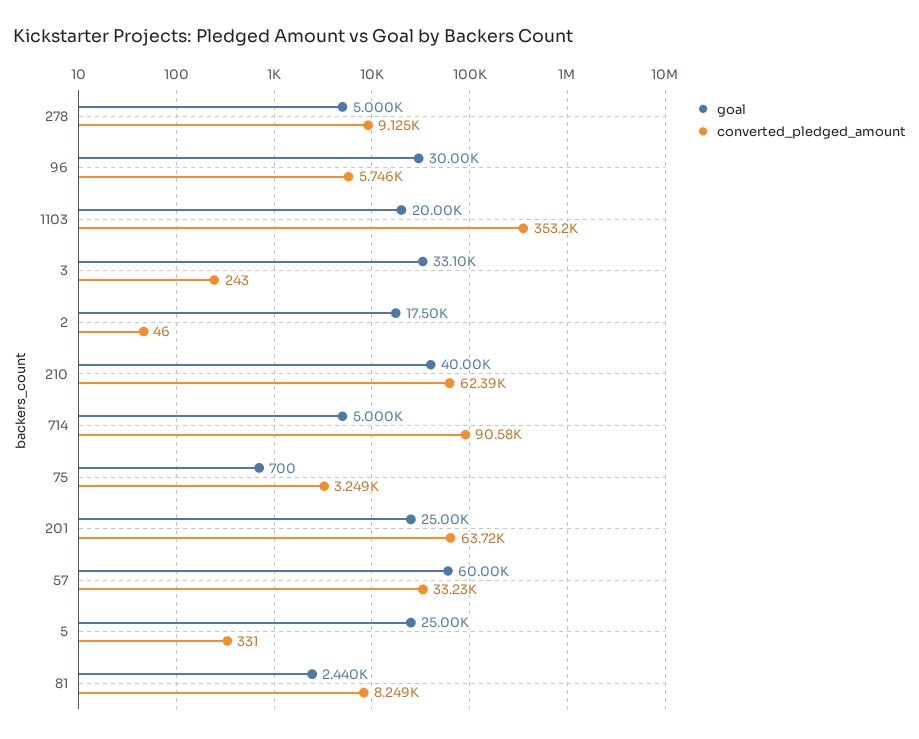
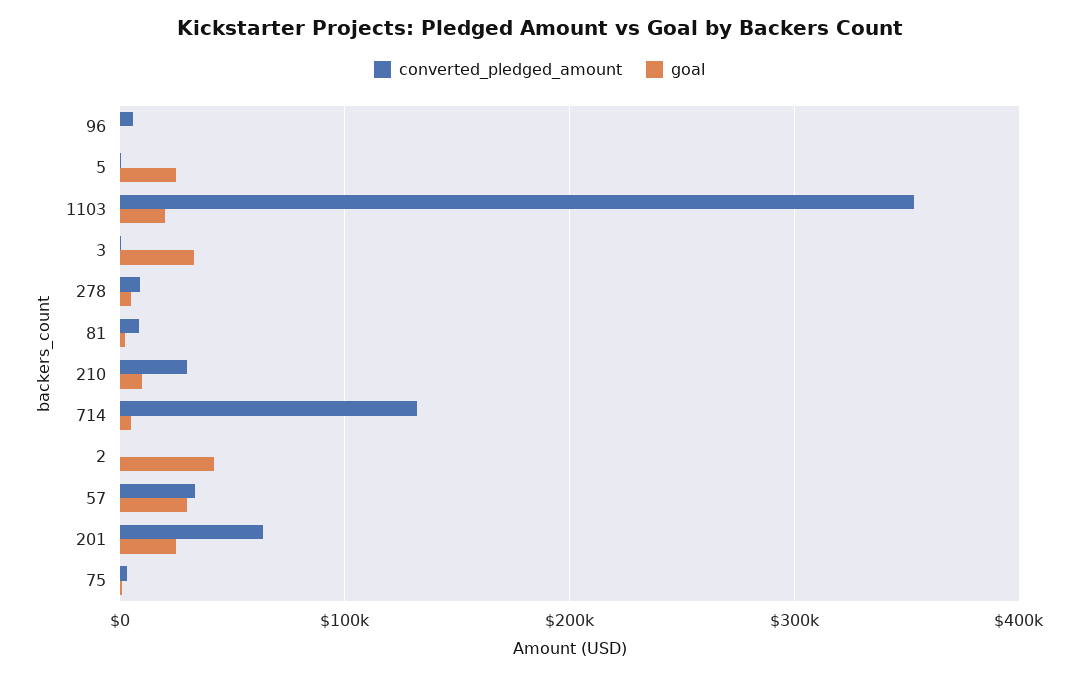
goal, 96: 30000 -> 0
goal, 2: 17500 -> 40000
goal, 210: 40000 -> 10000
converted_pledged_amount, 210: 62390 -> 30000
converted_pledged_amount, 714: 90580 -> 130000
goal, 57: 60000 -> 30000

